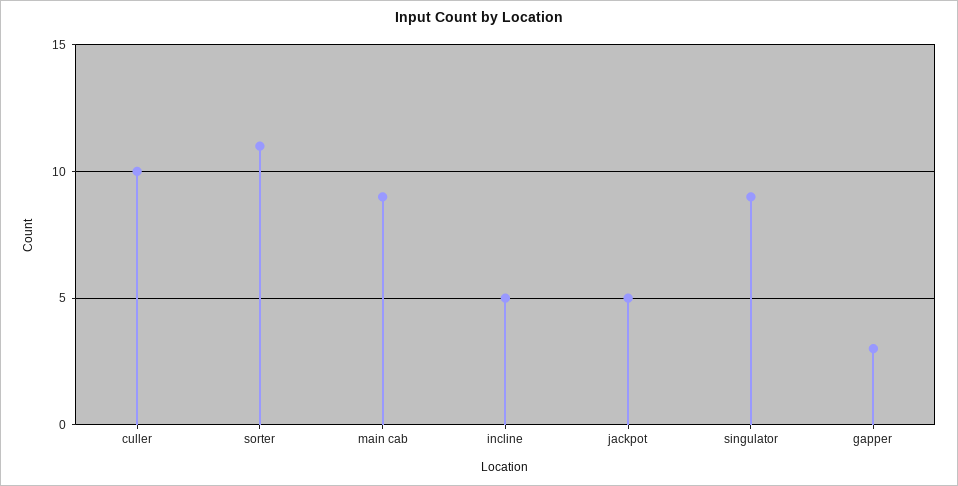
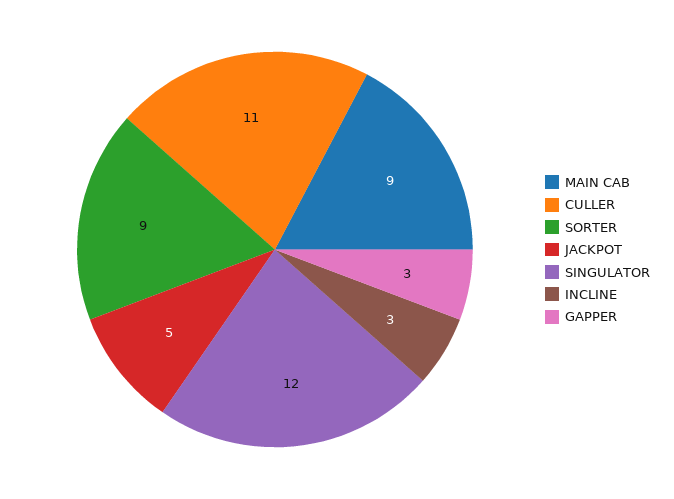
culler: 10 -> 11
sorter: 11 -> 9
incline: 5 -> 3
singulator: 9 -> 12

